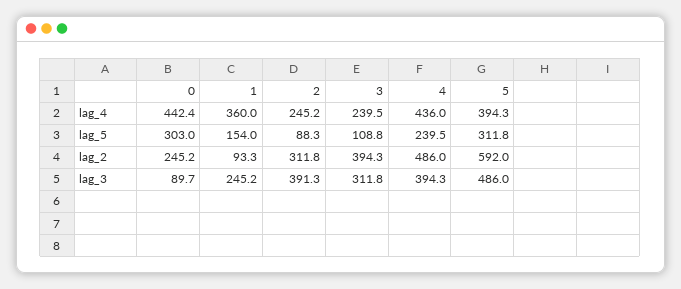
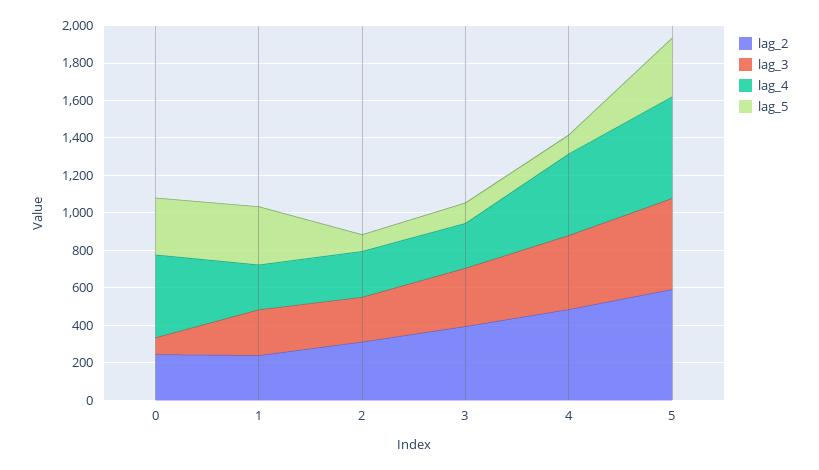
lag_4, 1: 360 -> 250
lag_4, 5: 394.3 -> 550
lag_5, 1: 154 -> 300
lag_5, 4: 239.5 -> 100
lag_2, 1: 93.3 -> 250
lag_3, 2: 391.3 -> 250

